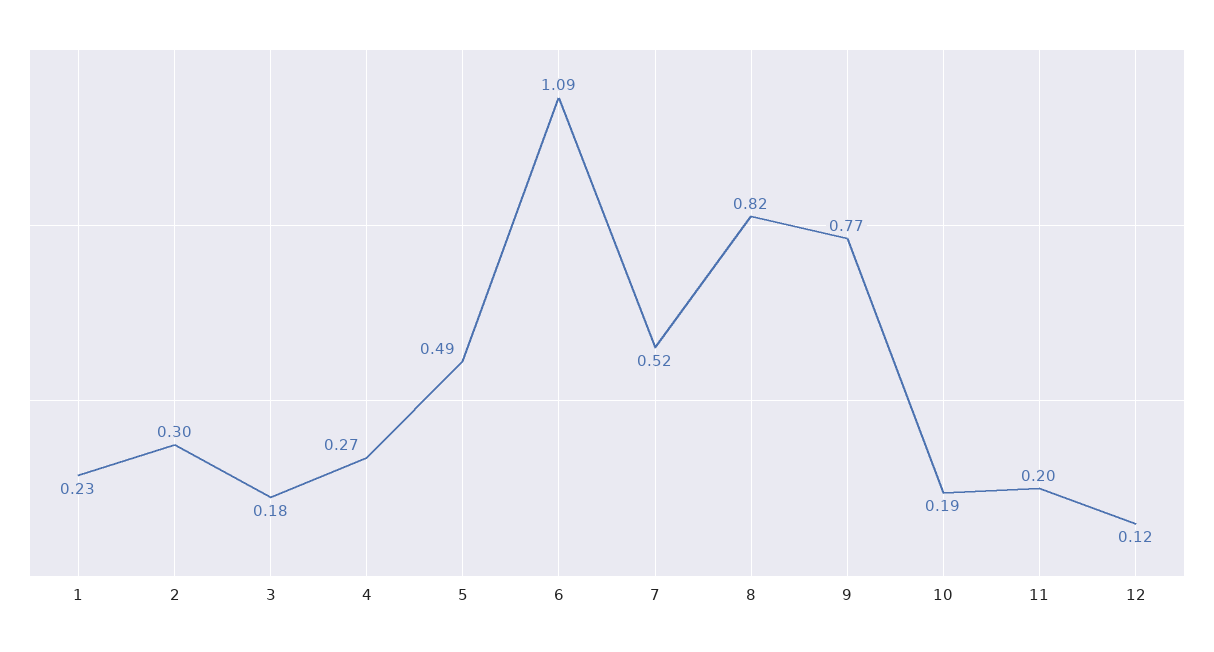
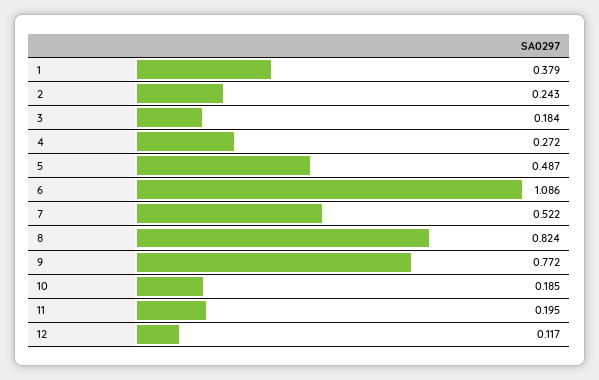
1: 0.23 -> 0.379
2: 0.3 -> 0.243

